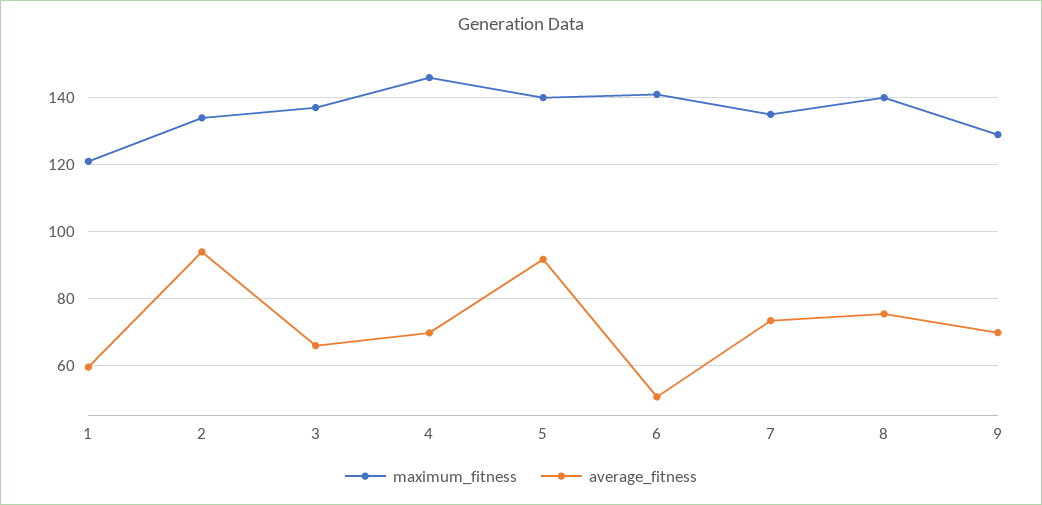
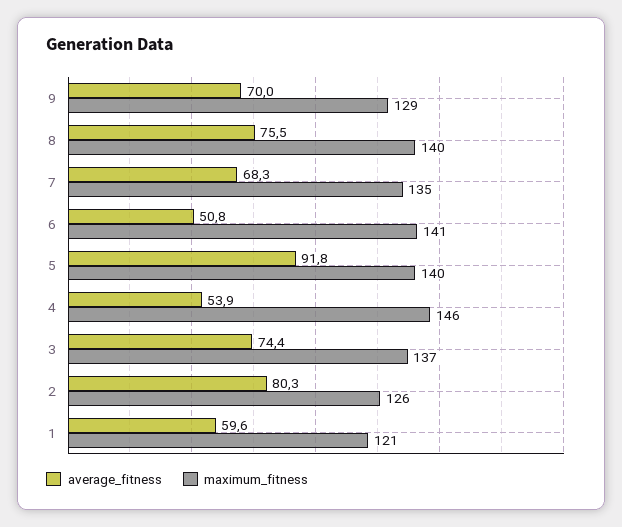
maximum_fitness, 2: 134 -> 126
average_fitness, 2: 94 -> 80.3
average_fitness, 3: 66 -> 74.4
average_fitness, 4: 70 -> 53.9
average_fitness, 7: 74 -> 68.3

